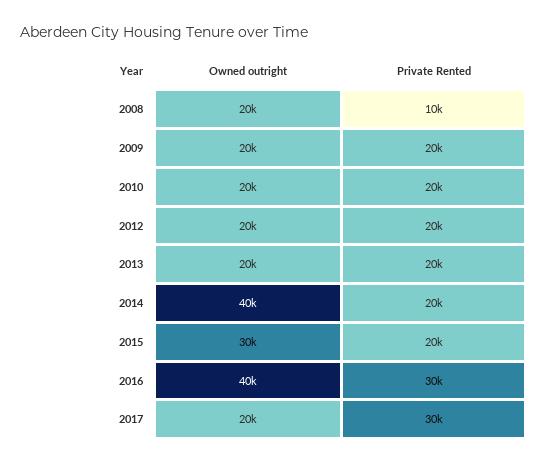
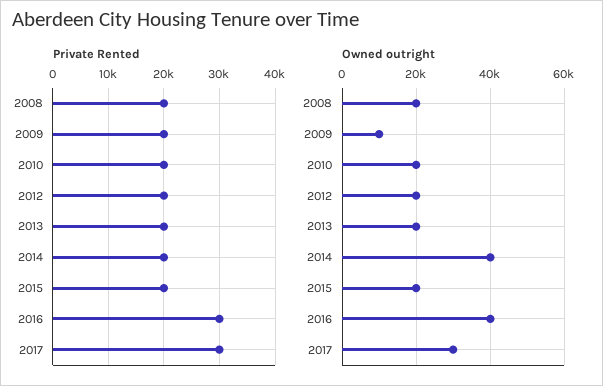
Private Rented, 2008: 10000 -> 20000
Owned outright, 2009: 20000 -> 10000
Owned outright, 2015: 30000 -> 20000
Owned outright, 2017: 20000 -> 30000

